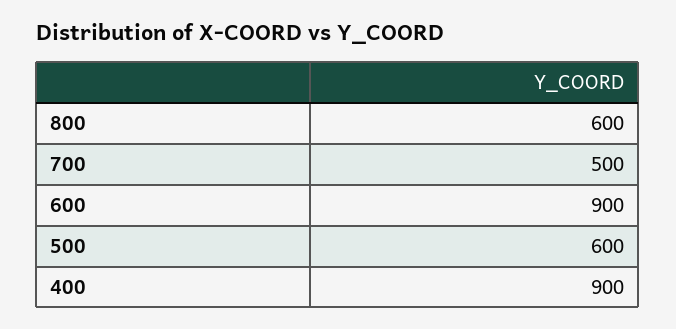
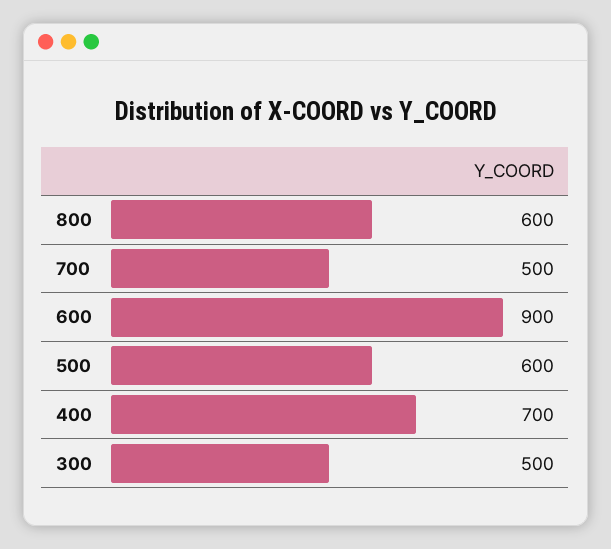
400: 900 -> 700
300: none -> 500

